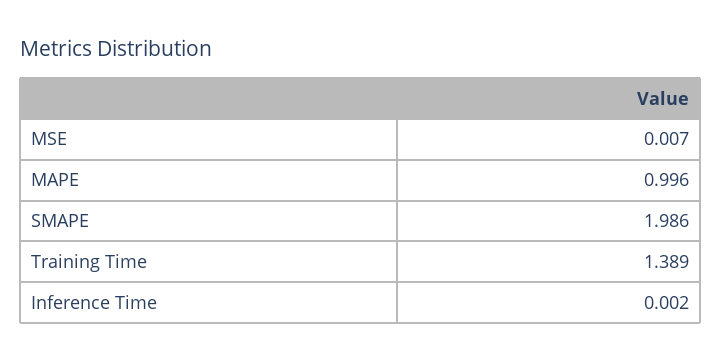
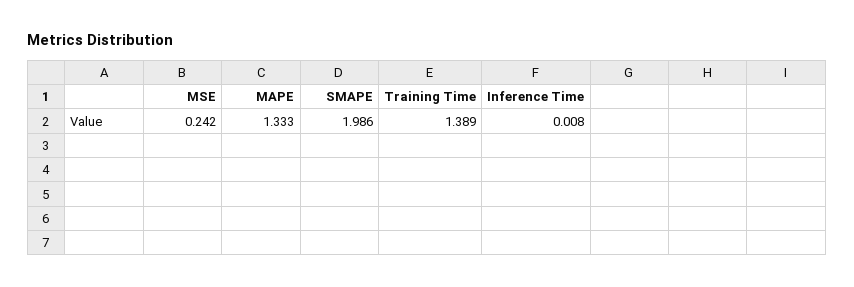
MSE: 0.007 -> 0.242
MAPE: 0.996 -> 1.333
Inference Time: 0.002 -> 0.008

